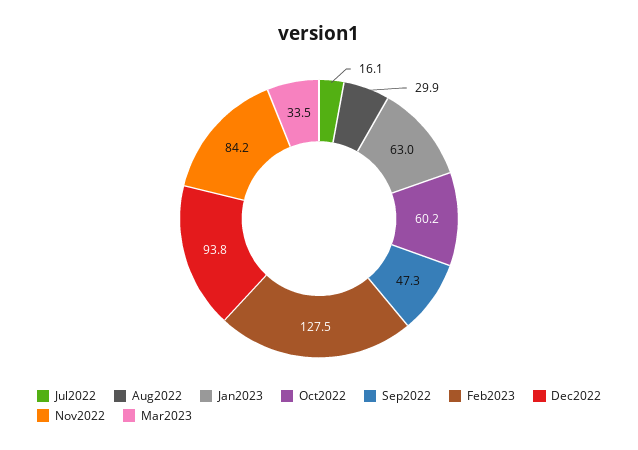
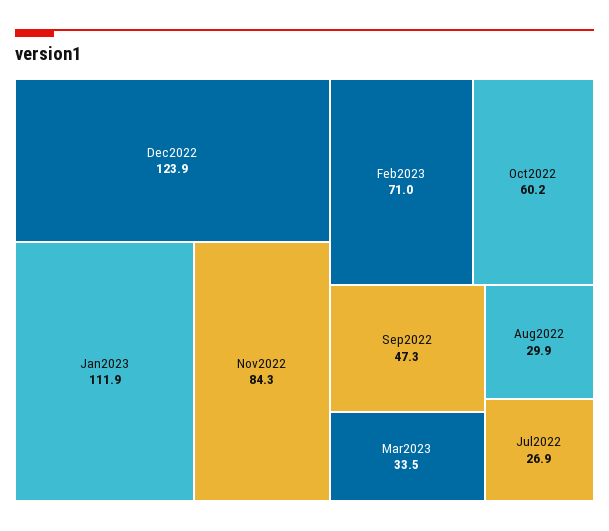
Jul2022: 16.1 -> 26.9
Jan2023: 63 -> 111.9
Feb2023: 127.5 -> 71
Dec2022: 93.8 -> 123.9
Nov2022: 84.2 -> 84.3

